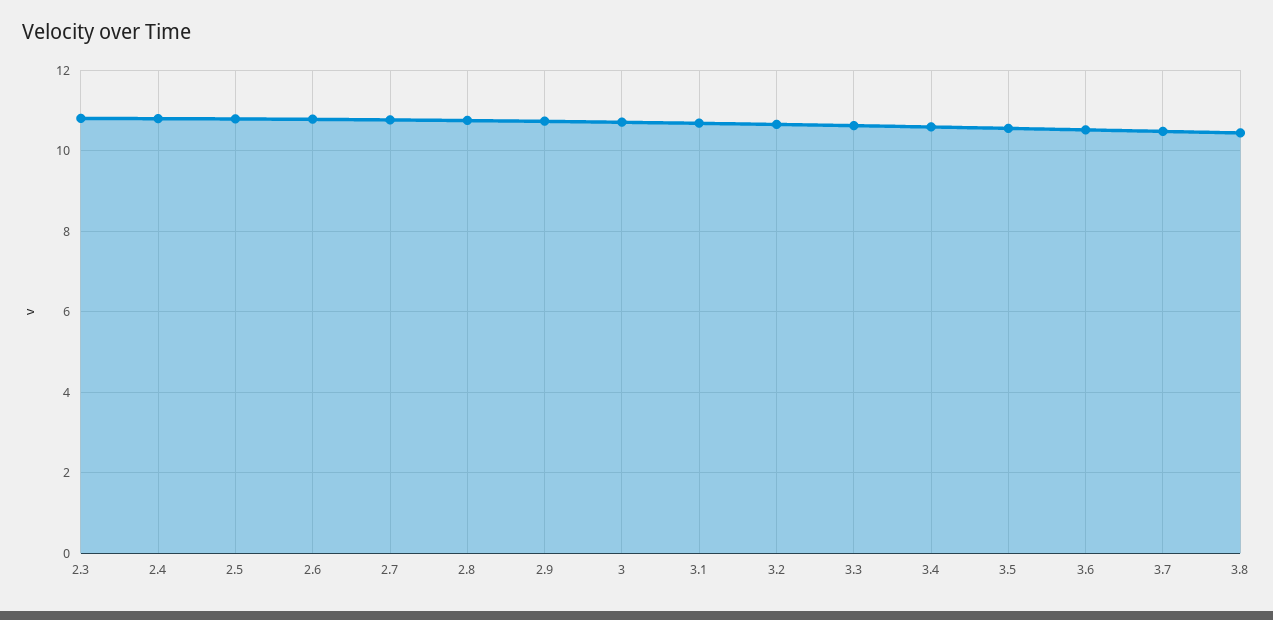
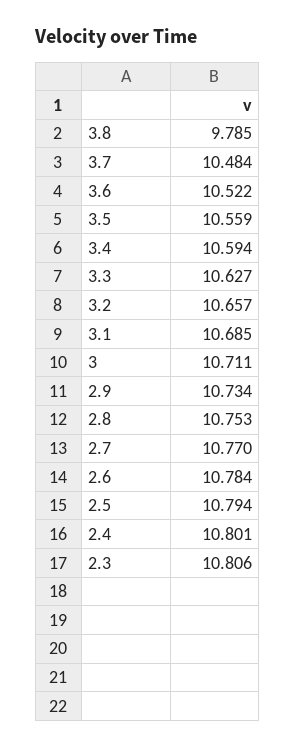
3.8: 10.4 -> 9.785

